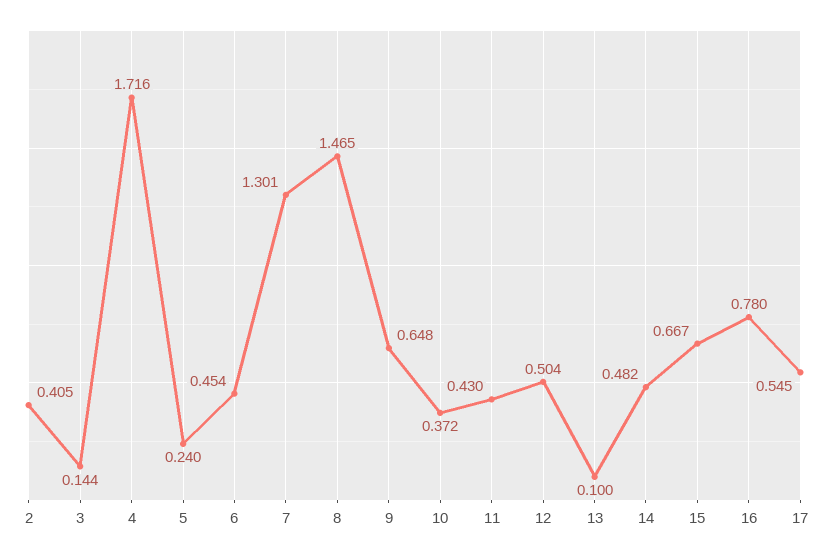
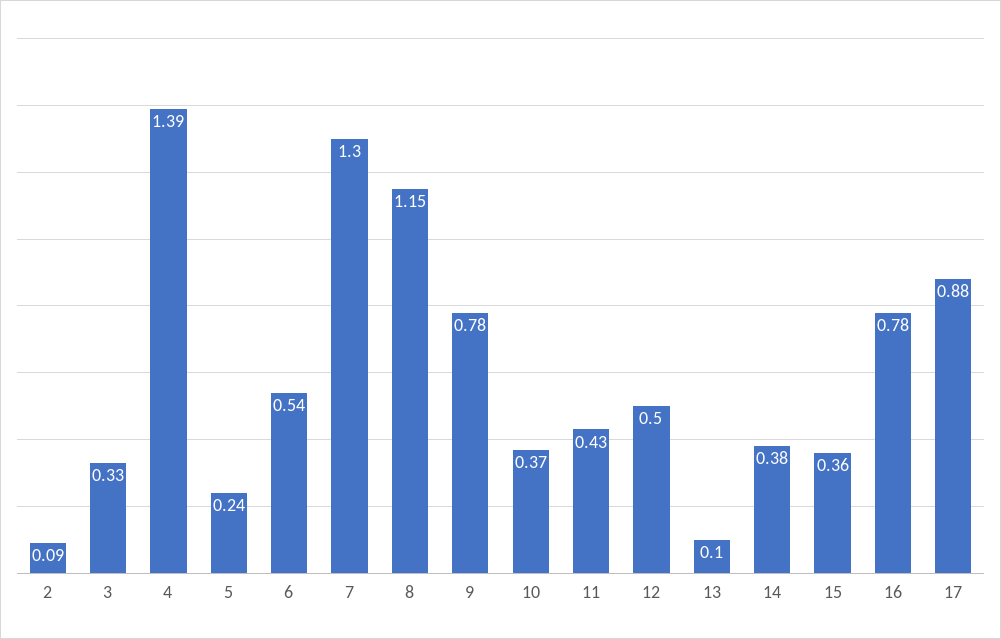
2: 0.405 -> 0.09
3: 0.144 -> 0.33
4: 1.716 -> 1.39
6: 0.454 -> 0.54
8: 1.465 -> 1.15
9: 0.648 -> 0.78
14: 0.482 -> 0.38
15: 0.667 -> 0.36
17: 0.545 -> 0.88

